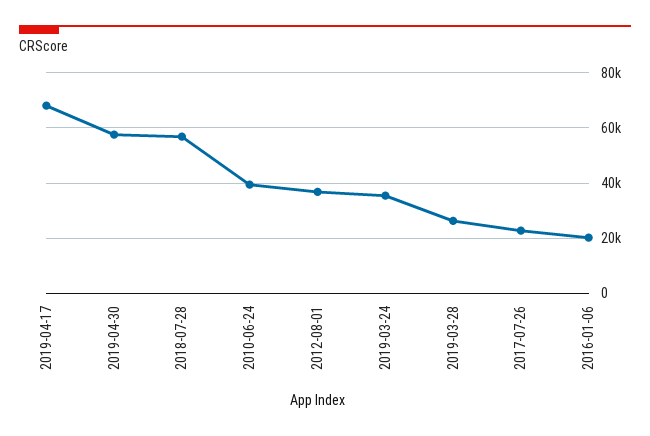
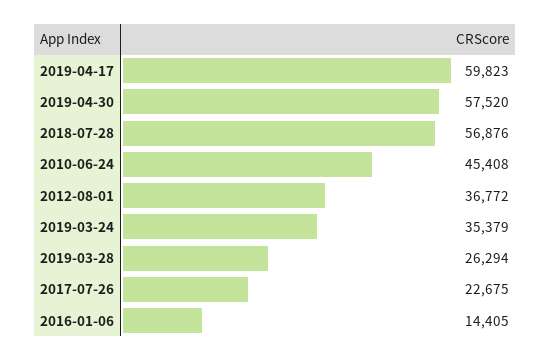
2019-04-17: 67500 -> 59823
2010-06-24: 40000 -> 45408
2016-01-06: 20000 -> 14405

